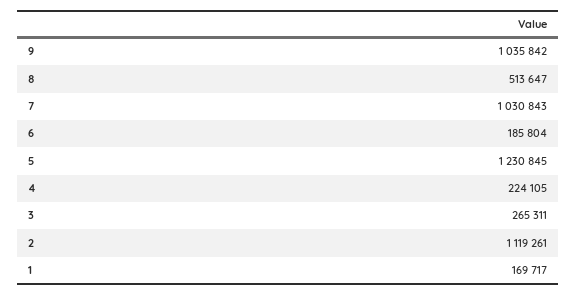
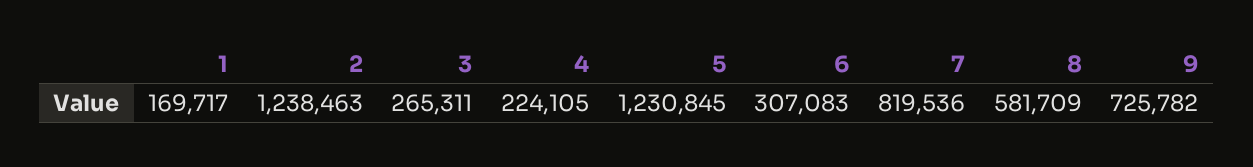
9: 1035842 -> 725782
8: 513647 -> 581709
7: 1030843 -> 819536
6: 185804 -> 307083
2: 1119261 -> 1238463

